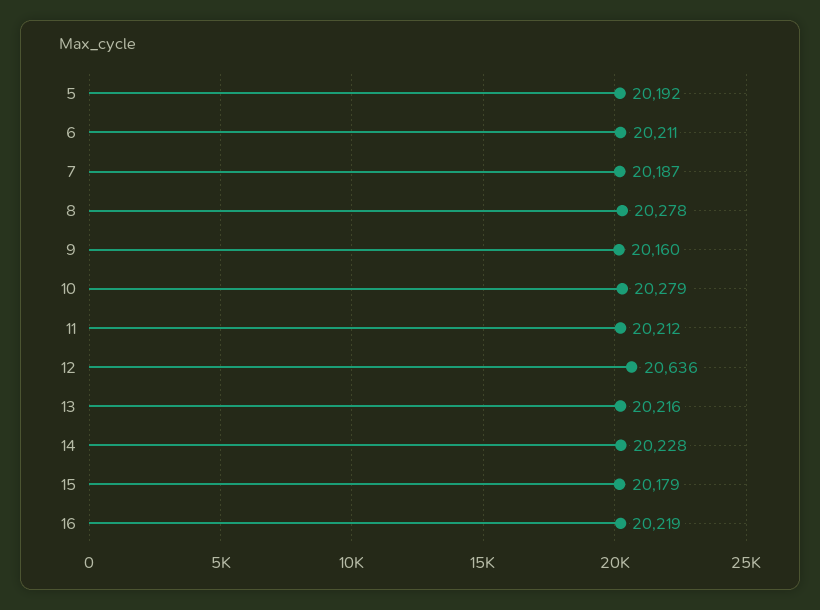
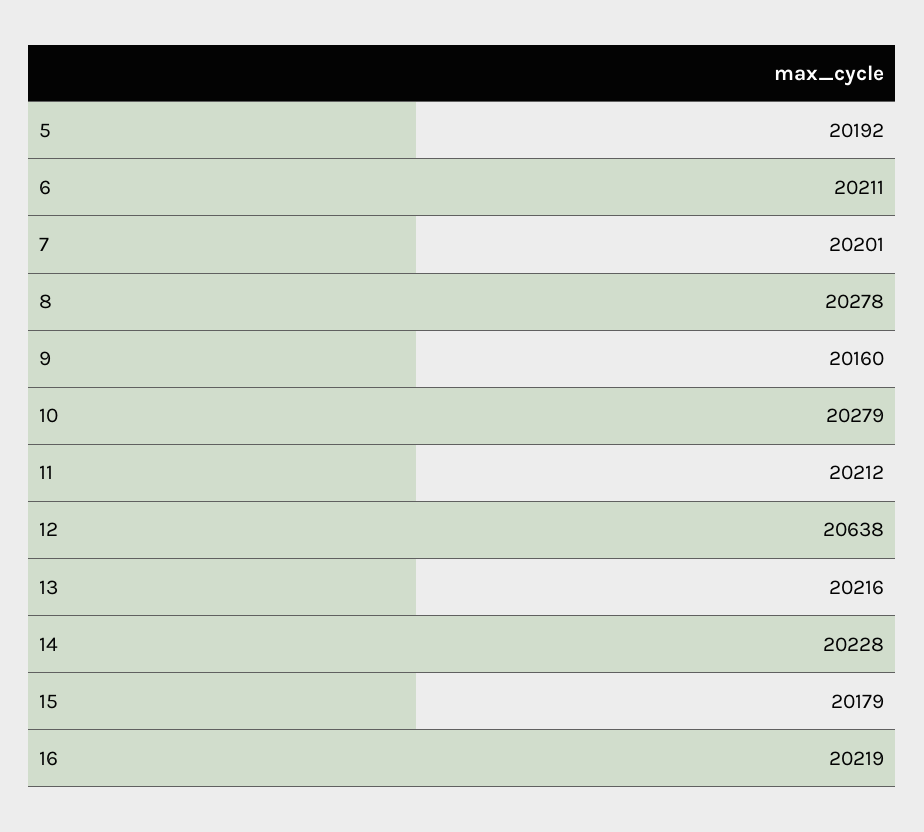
7: 20187 -> 20201
12: 20636 -> 20638

